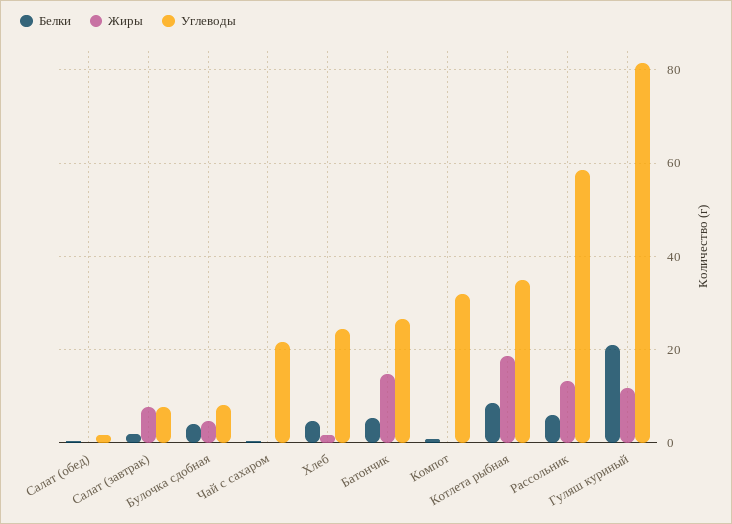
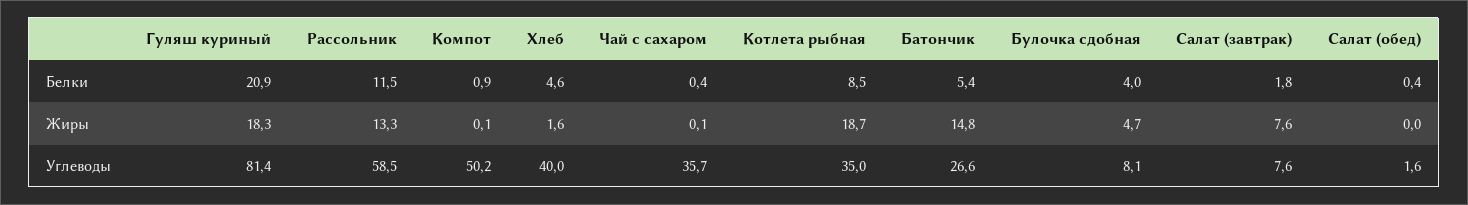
Углеводы, Чай с сахаром: 22 -> 35.7
Углеводы, Хлеб: 24 -> 40
Углеводы, Компот: 32 -> 50.2
Белки, Рассольник: 6 -> 11.5
Жиры, Гуляш куриный: 12 -> 18.3

